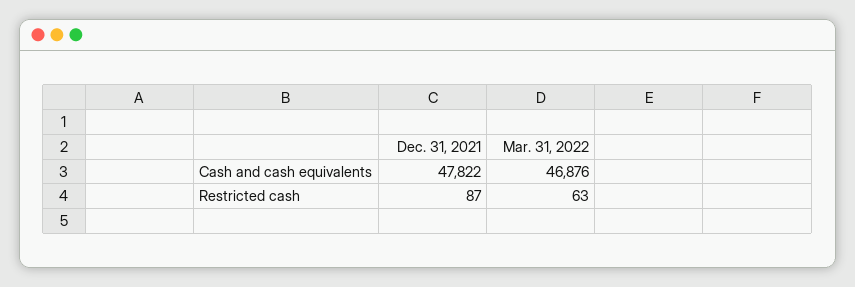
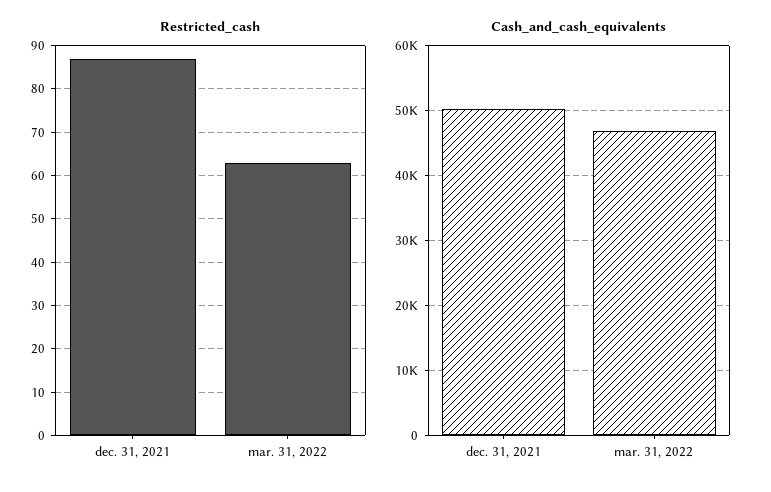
Cash and cash equivalents, Dec. 31, 2021: 47822 -> 50000

